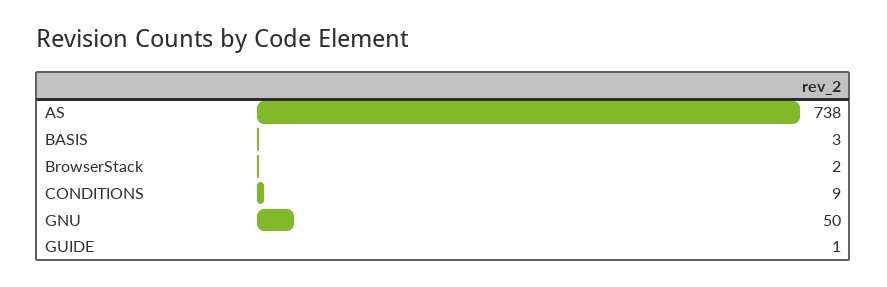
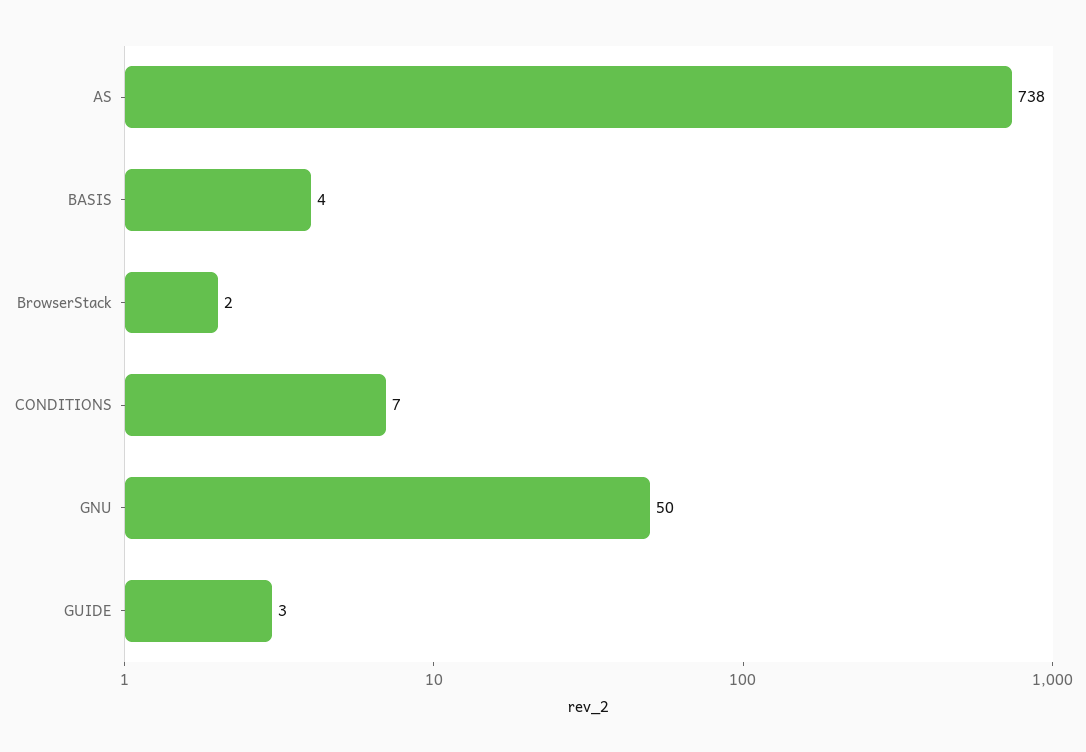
BASIS: 3 -> 4
CONDITIONS: 9 -> 7
GUIDE: 1 -> 3

